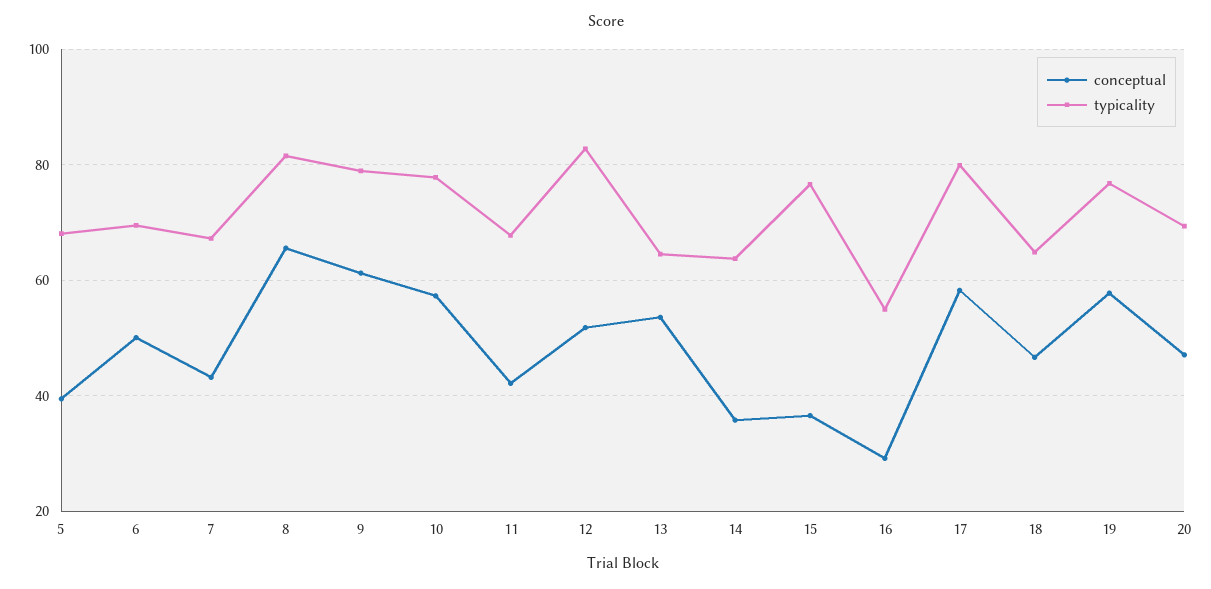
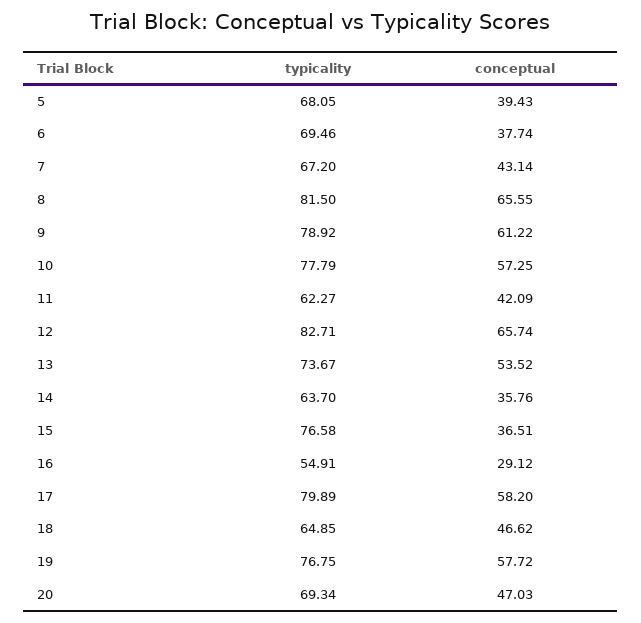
conceptual, 6: 50 -> 37.74
typicality, 11: 68 -> 62.27
conceptual, 12: 52 -> 65.74
typicality, 13: 64 -> 73.67

